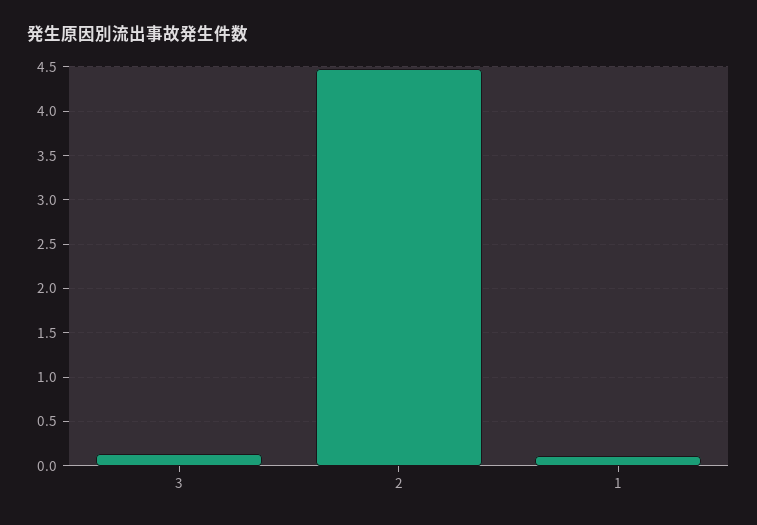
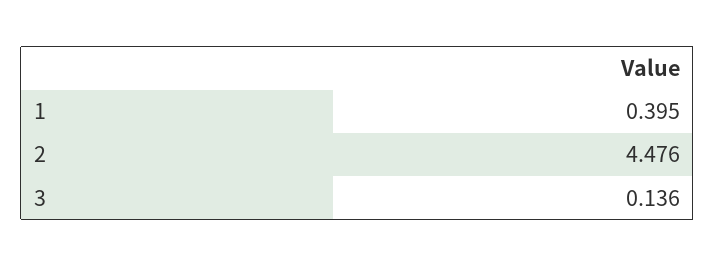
1: 0.1 -> 0.395

